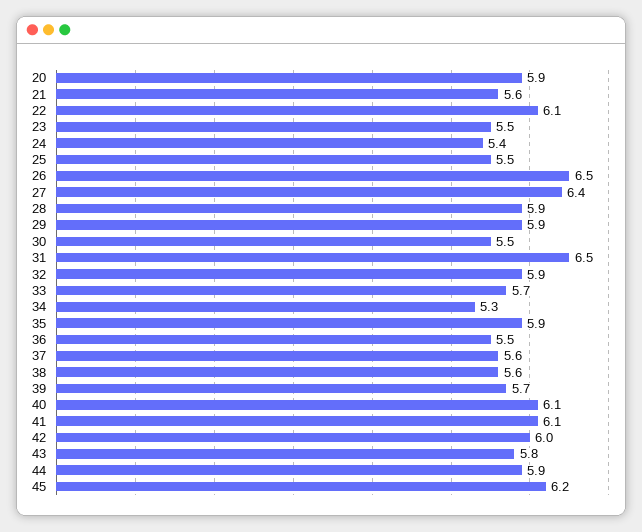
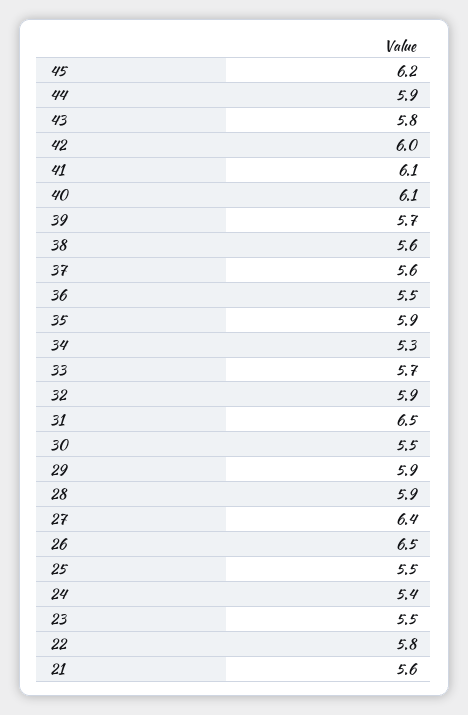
20: 5.9 -> none
22: 6.1 -> 5.8

